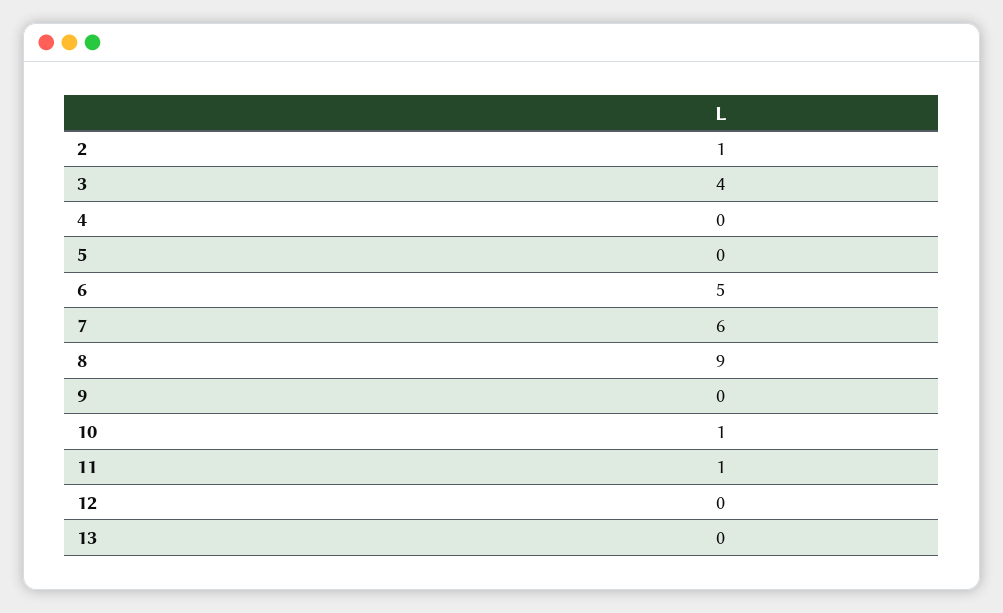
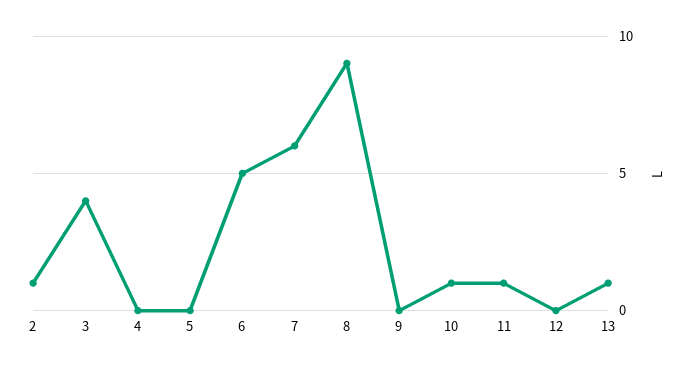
13: 0 -> 1

